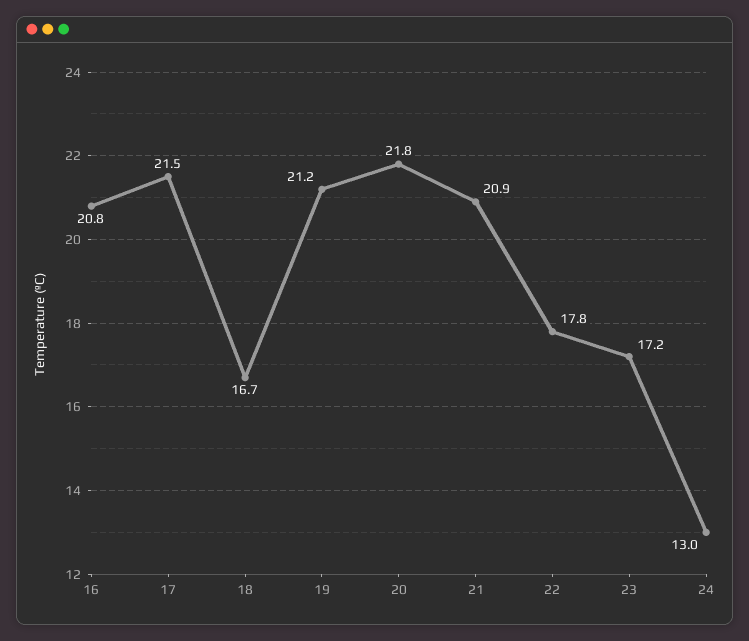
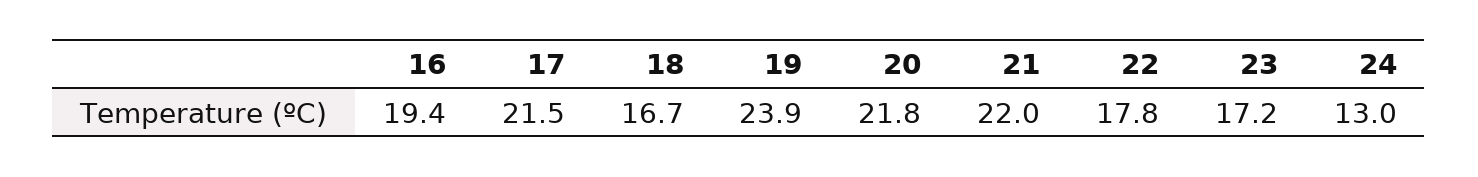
16: 20.8 -> 19.4
19: 21.2 -> 23.9
21: 20.9 -> 22

